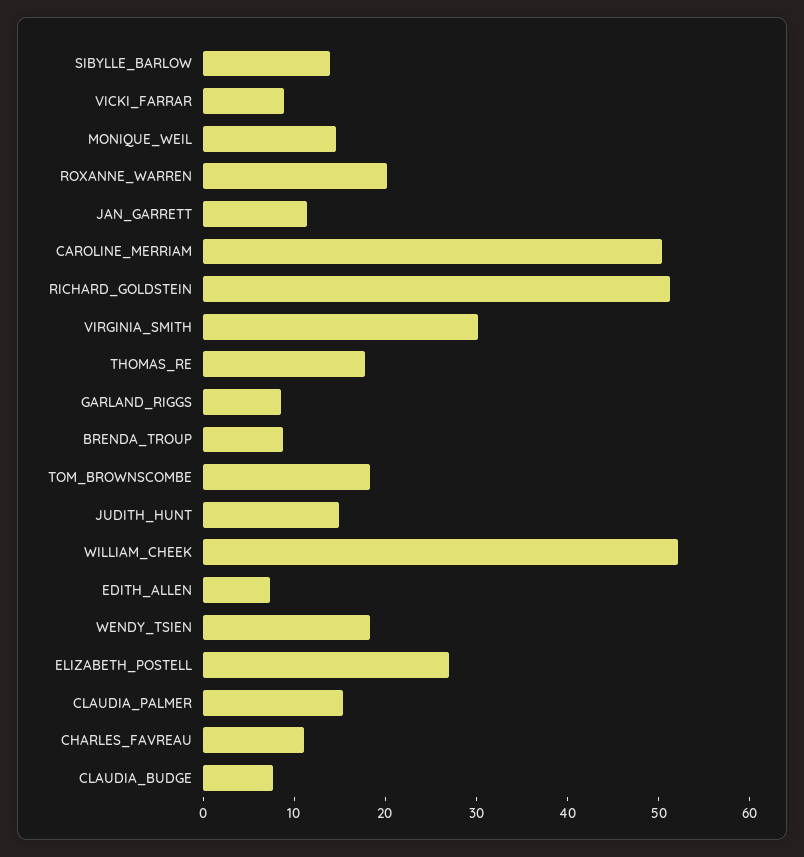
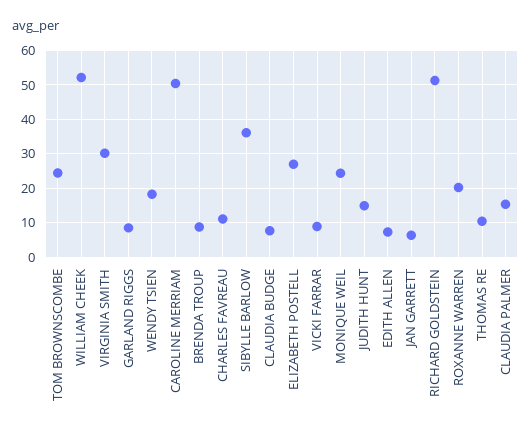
SIBYLLE_BARLOW: 14 -> 36
MONIQUE_WEIL: 14 -> 24
JAN_GARRETT: 12 -> 6
THOMAS_RE: 18 -> 10
TOM_BROWNSCOMBE: 18 -> 24

